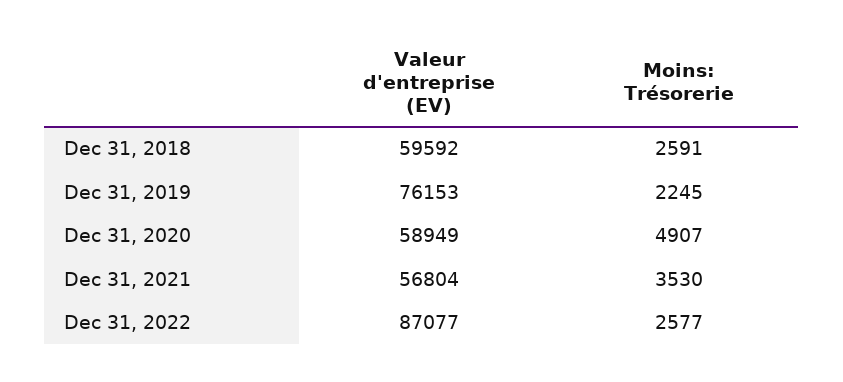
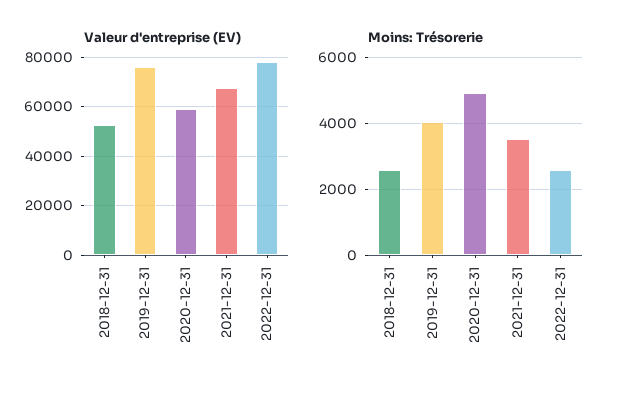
Valeur d'entreprise (EV), Dec 31, 2018: 59592 -> 52500
Moins: Trésorerie, Dec 31, 2019: 2245 -> 4000
Valeur d'entreprise (EV), Dec 31, 2021: 56804 -> 67500
Valeur d'entreprise (EV), Dec 31, 2022: 87077 -> 77500

